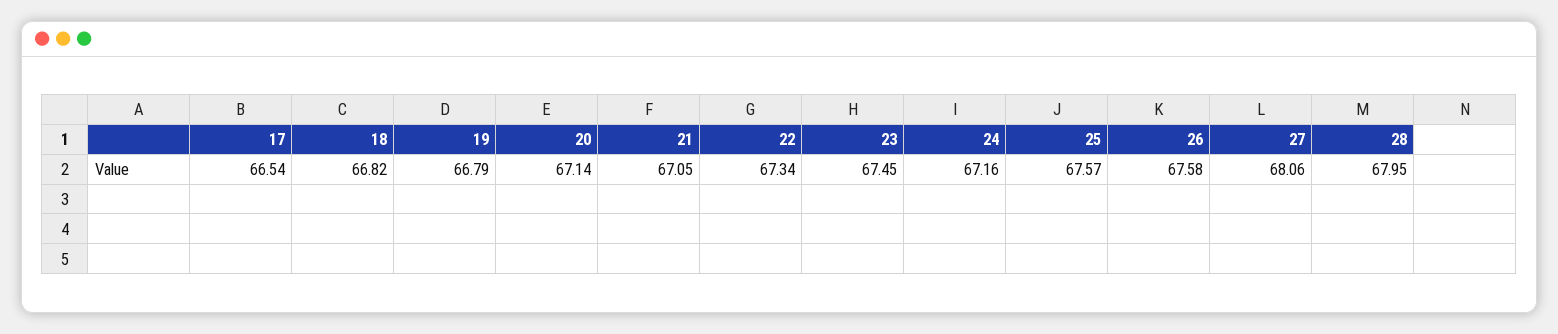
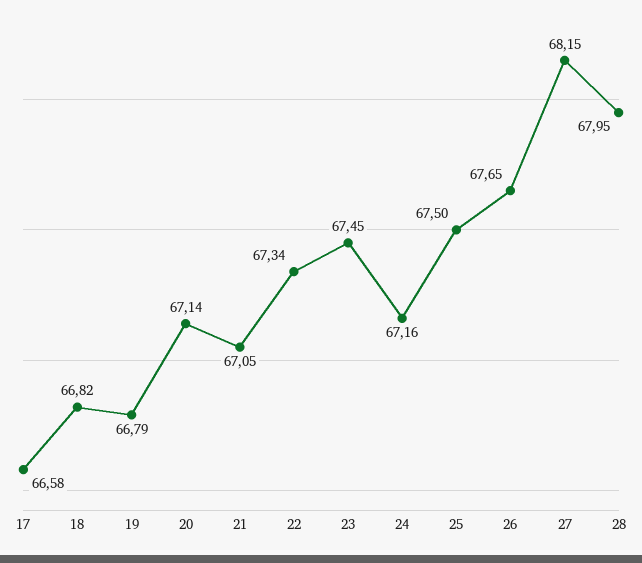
17: 66.54 -> 66.58
25: 67.57 -> 67.5
26: 67.58 -> 67.65
27: 68.06 -> 68.15

